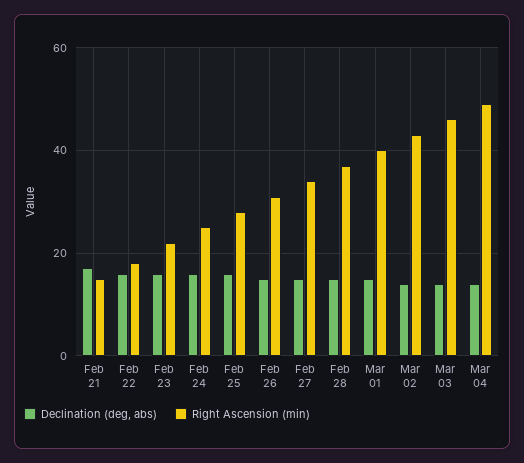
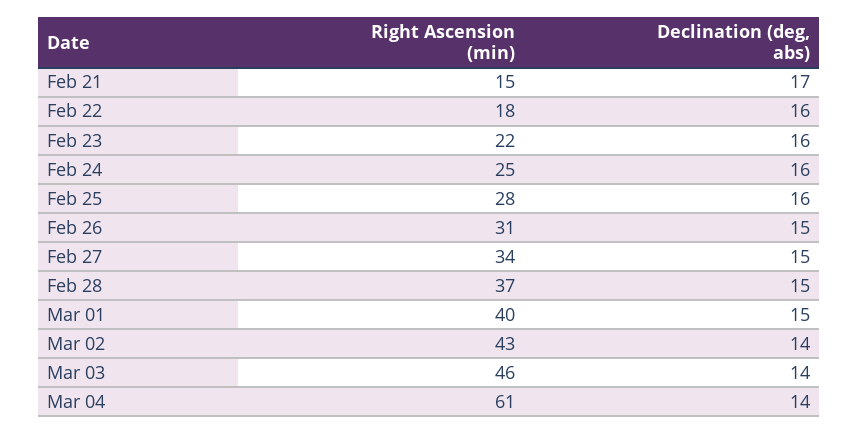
Right Ascension (min), Mar 04: 50 -> 61

